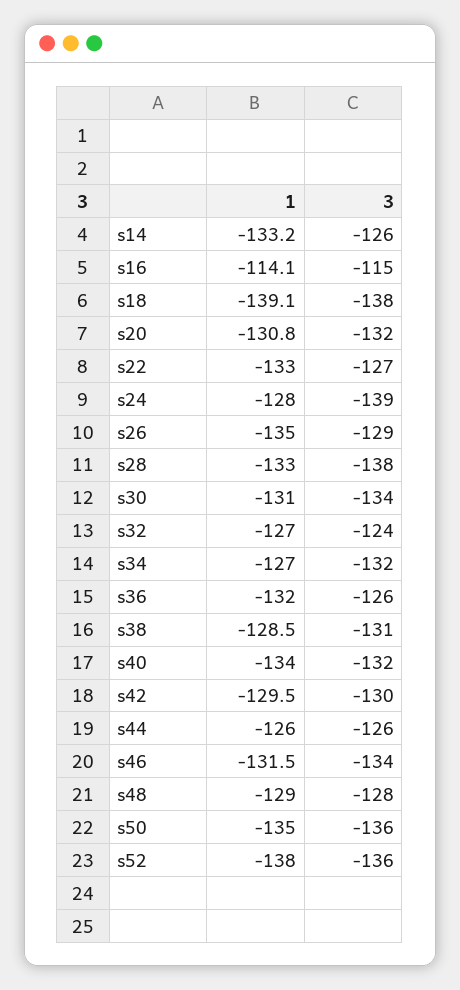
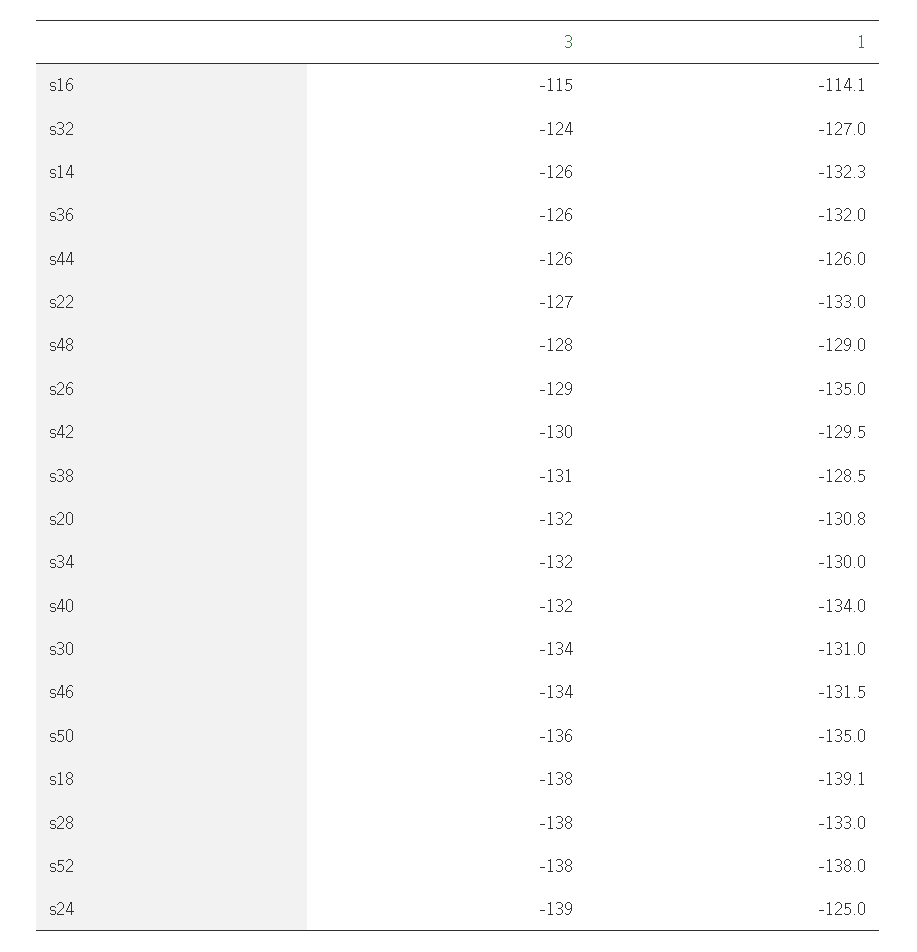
1, s14: -133.2 -> -132.3
1, s24: -128 -> -125
1, s34: -127 -> -130
3, s52: -136 -> -138

